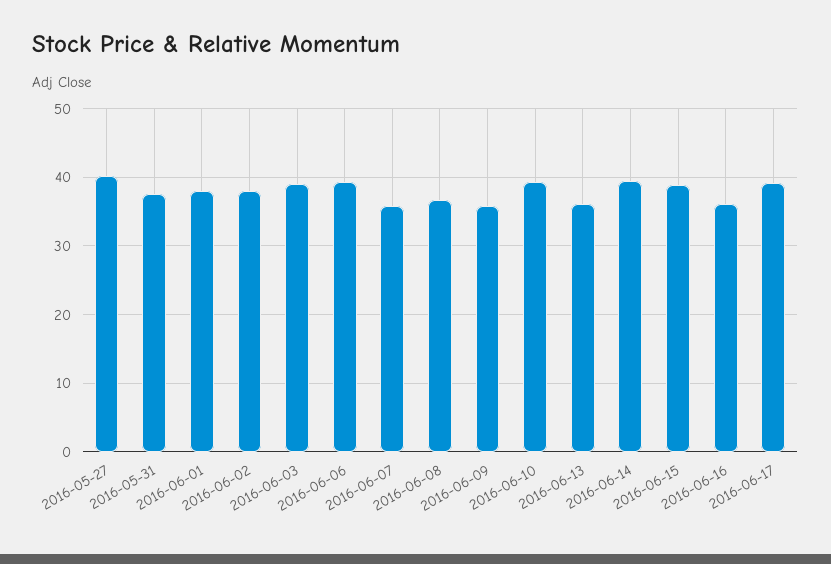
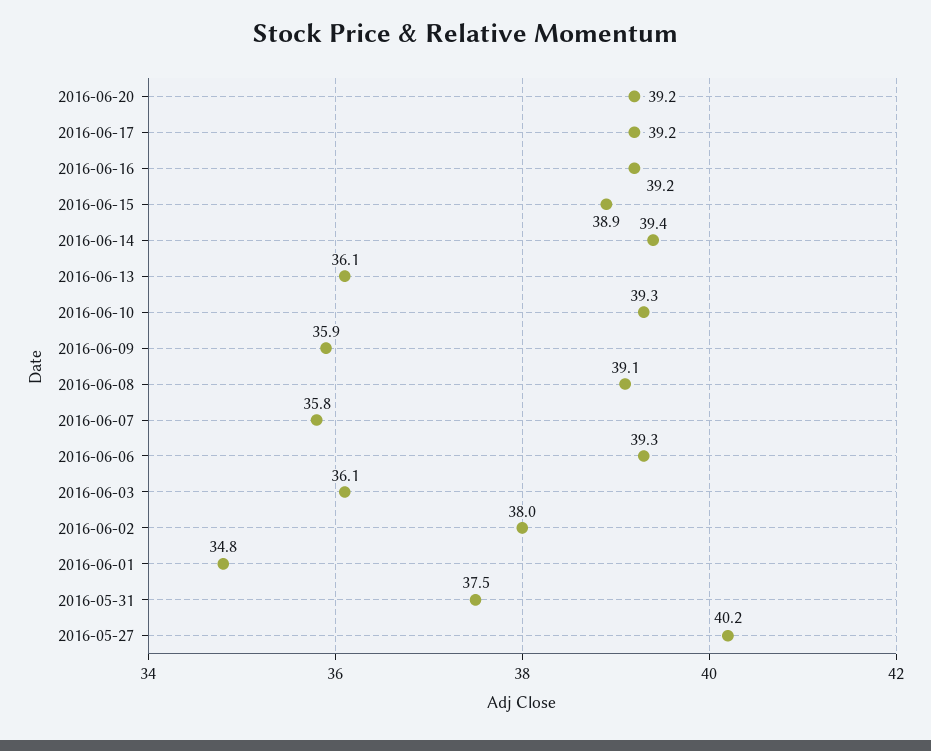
2016-06-01: 38 -> 34.8
2016-06-03: 39 -> 36.1
2016-06-08: 37 -> 39.1
2016-06-16: 36 -> 39.2
2016-06-20: none -> 39.2

